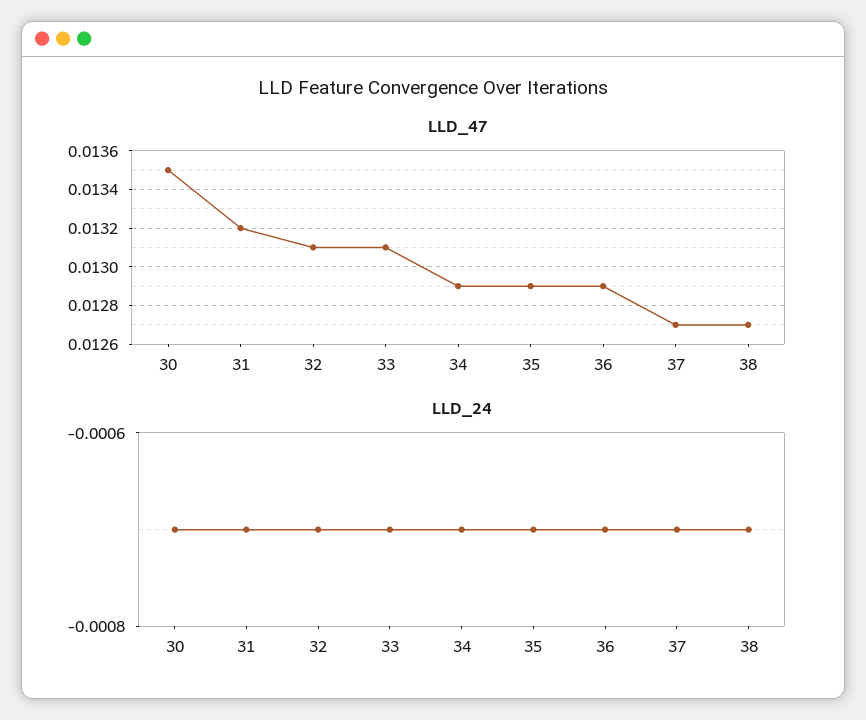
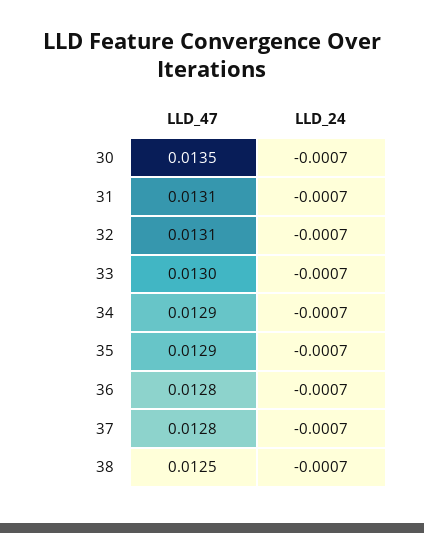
LLD_47, 31: 0.0132 -> 0.0131
LLD_47, 33: 0.0131 -> 0.013
LLD_47, 36: 0.0129 -> 0.0128
LLD_47, 37: 0.0127 -> 0.0128
LLD_47, 38: 0.0127 -> 0.0125

